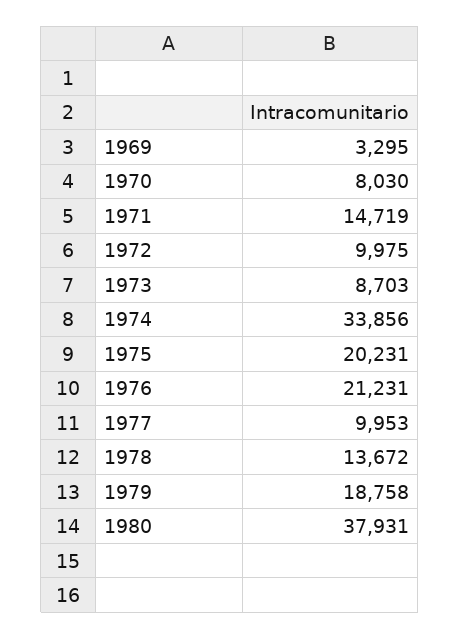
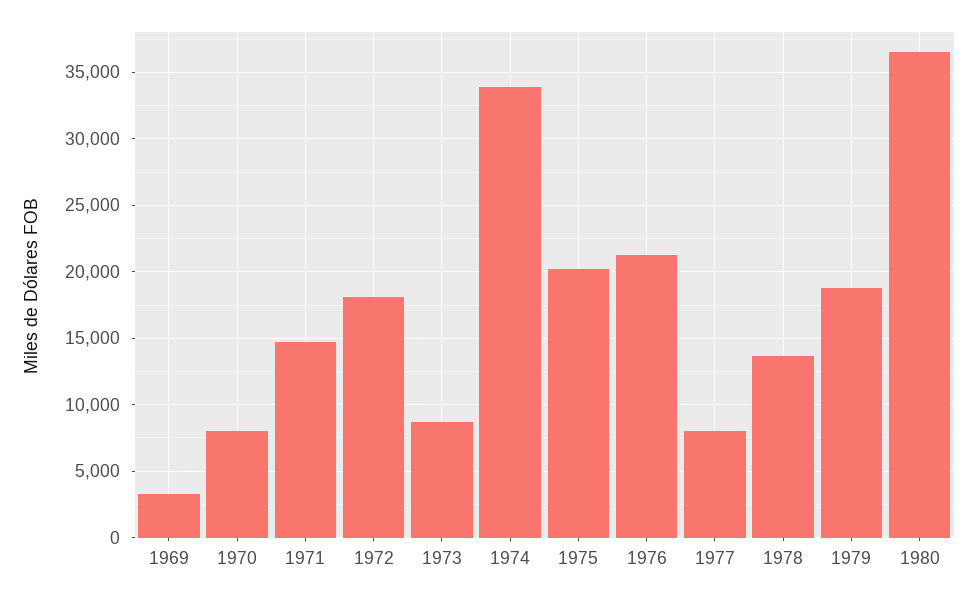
1972: 9975 -> 18000
1977: 9953 -> 8000
1980: 37931 -> 36500

